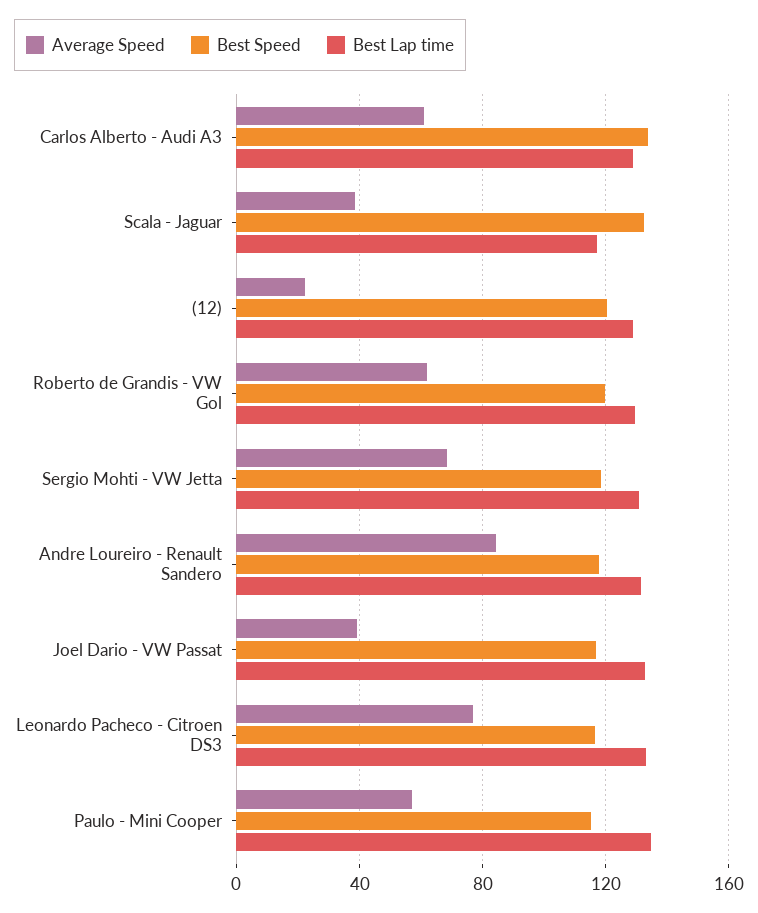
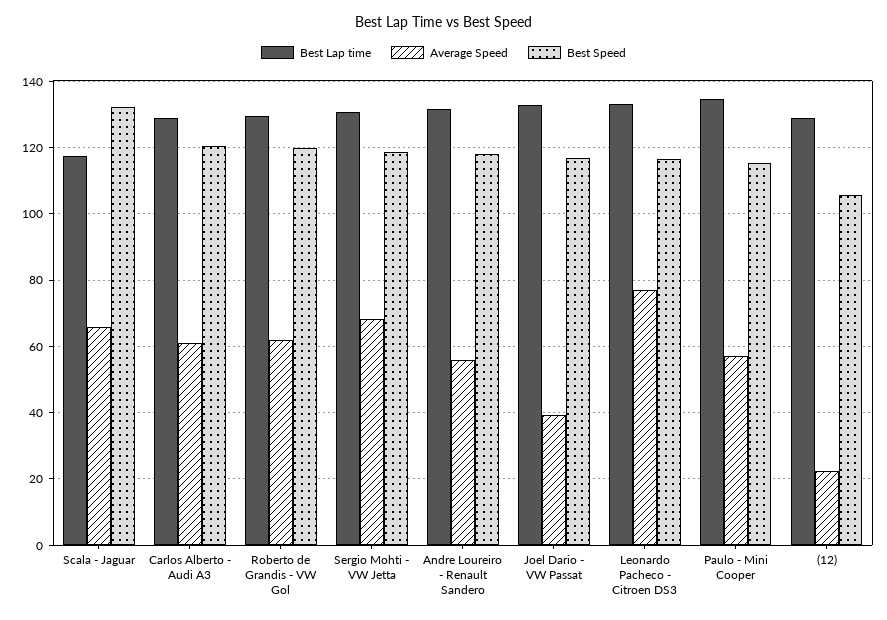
Best Speed, Carlos Alberto - Audi A3: 135 -> 120
Average Speed, Scala - Jaguar: 40 -> 66
Best Speed, (12): 120 -> 106
Average Speed, Andre Loureiro - Renault Sandero: 85 -> 56

